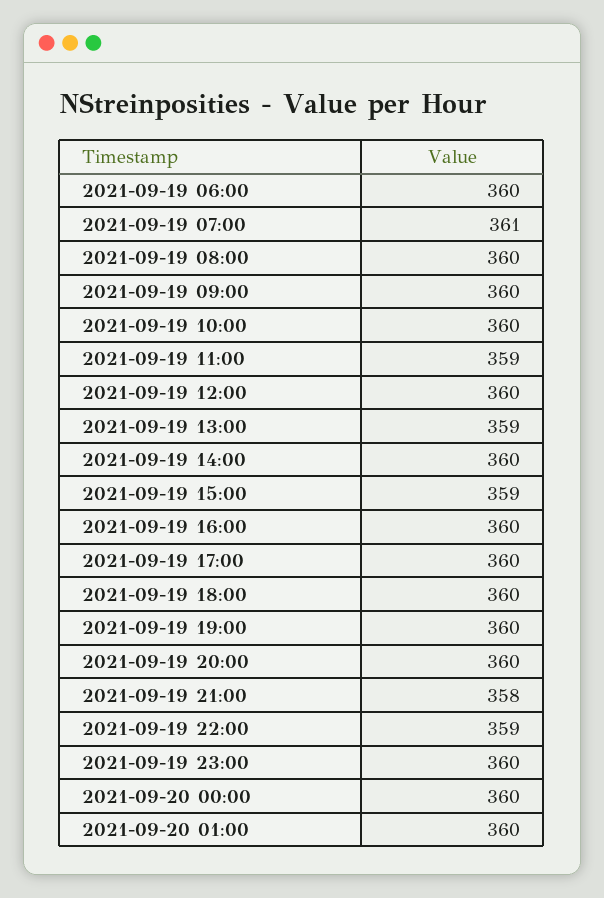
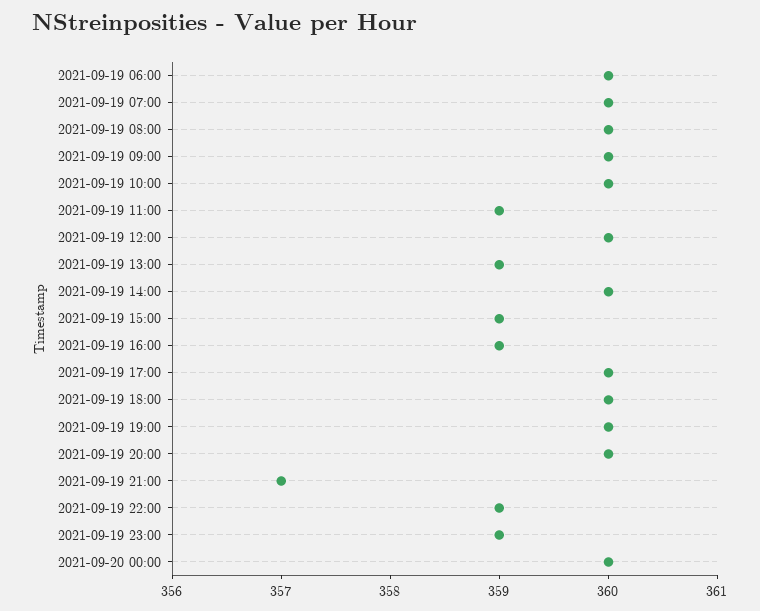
2021-09-19 07:00: 361 -> 360
2021-09-19 16:00: 360 -> 359
2021-09-19 21:00: 358 -> 357
2021-09-19 23:00: 360 -> 359
2021-09-20 01:00: 360 -> none

